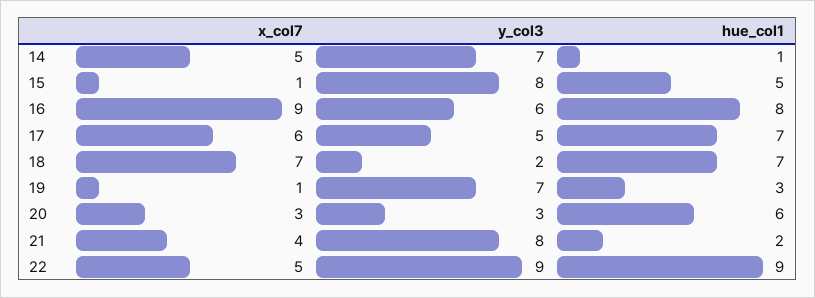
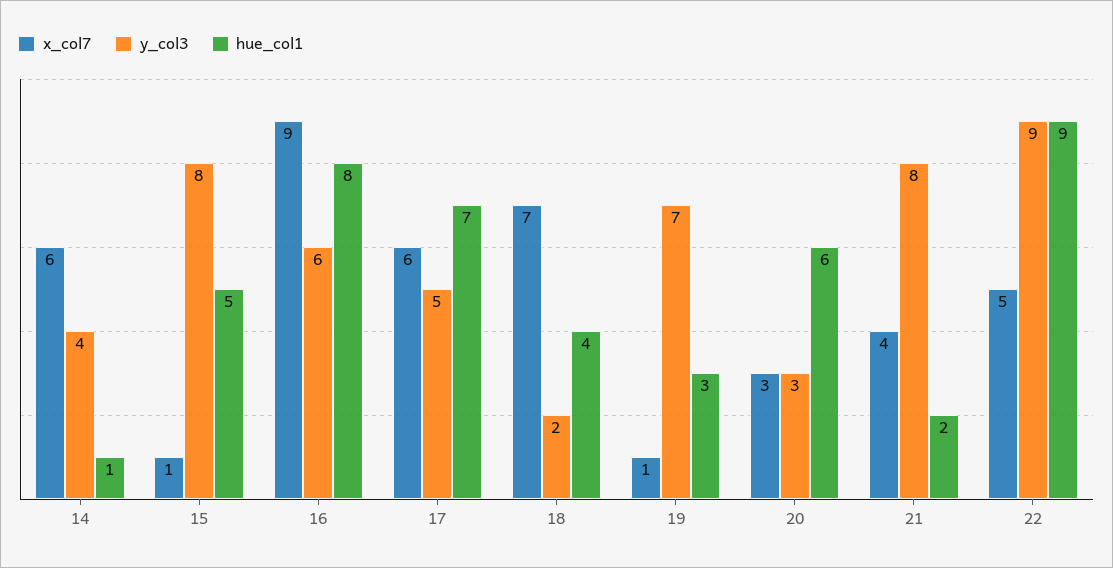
x_col7, 14: 5 -> 6
y_col3, 14: 7 -> 4
hue_col1, 18: 7 -> 4

